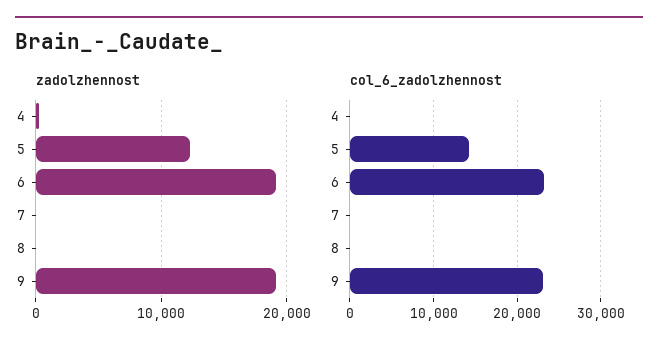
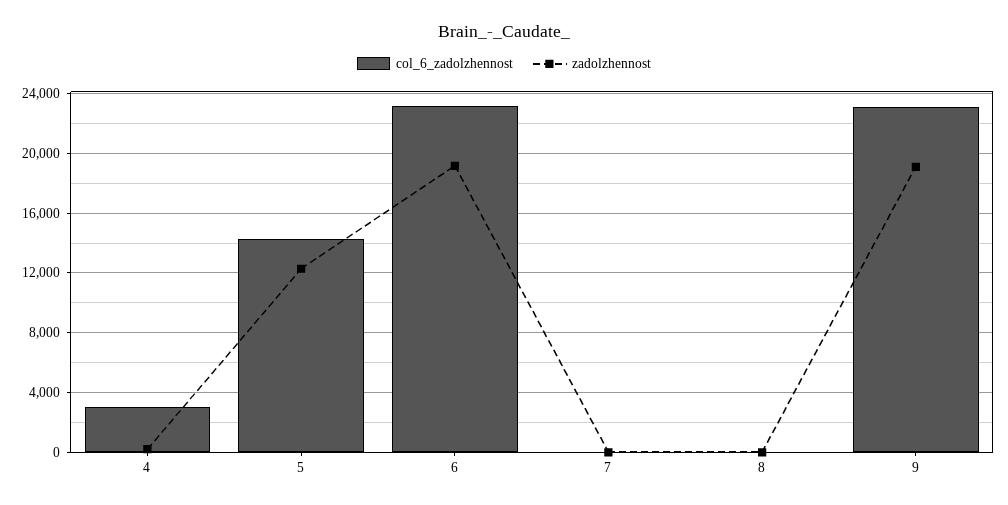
col_6_zadolzhennost, 4: 0 -> 3000

